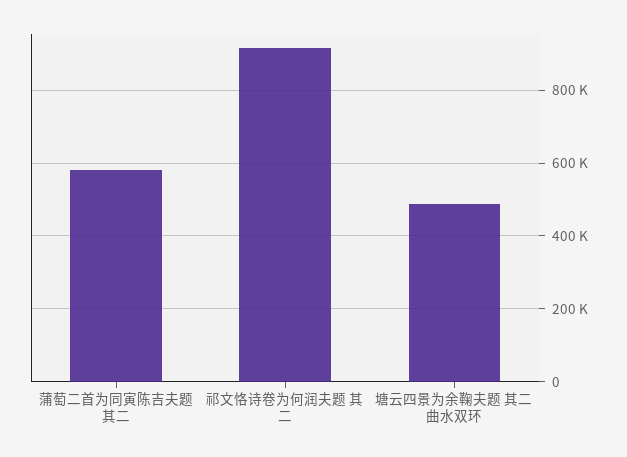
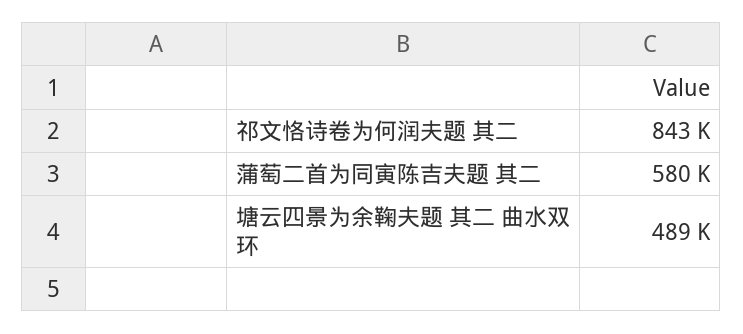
祁文恪诗卷为何润夫题 其二: 920000 -> 843000

